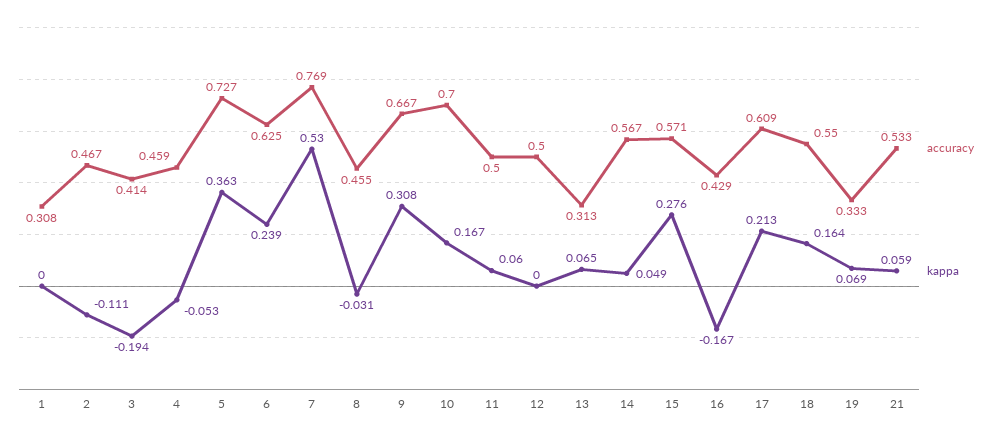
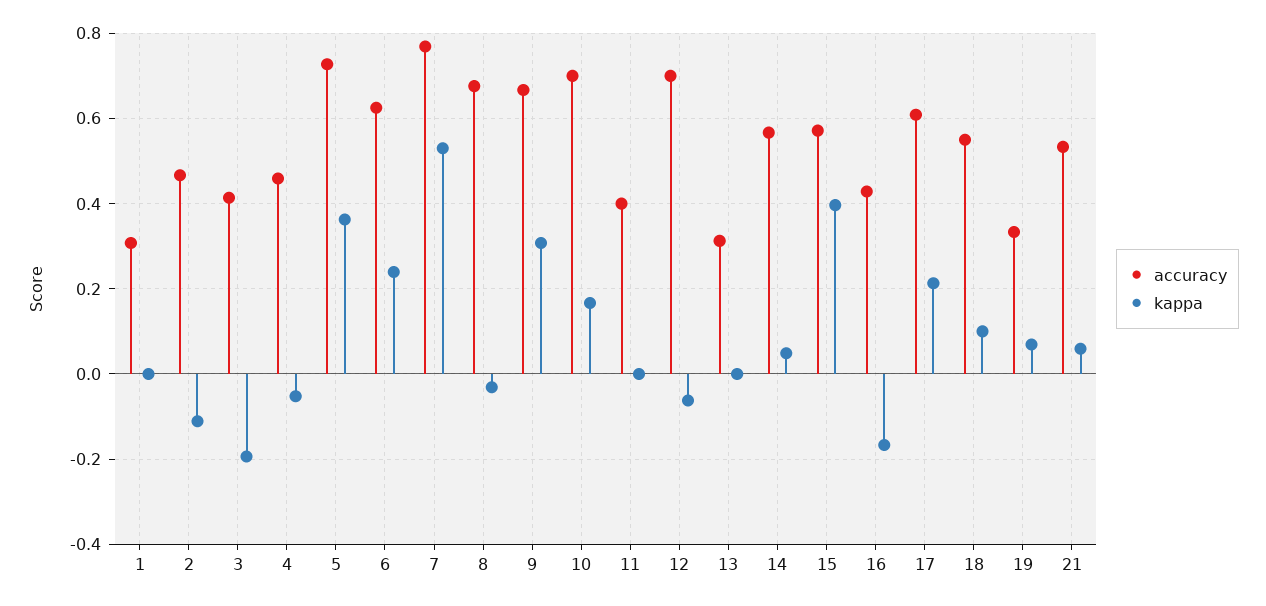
accuracy, 8: 0.455 -> 0.68
accuracy, 11: 0.5 -> 0.4
kappa, 11: 0.06 -> 0
accuracy, 12: 0.5 -> 0.7
kappa, 12: 0 -> -0.06
kappa, 13: 0.065 -> 0
kappa, 15: 0.276 -> 0.4
kappa, 18: 0.164 -> 0.1

